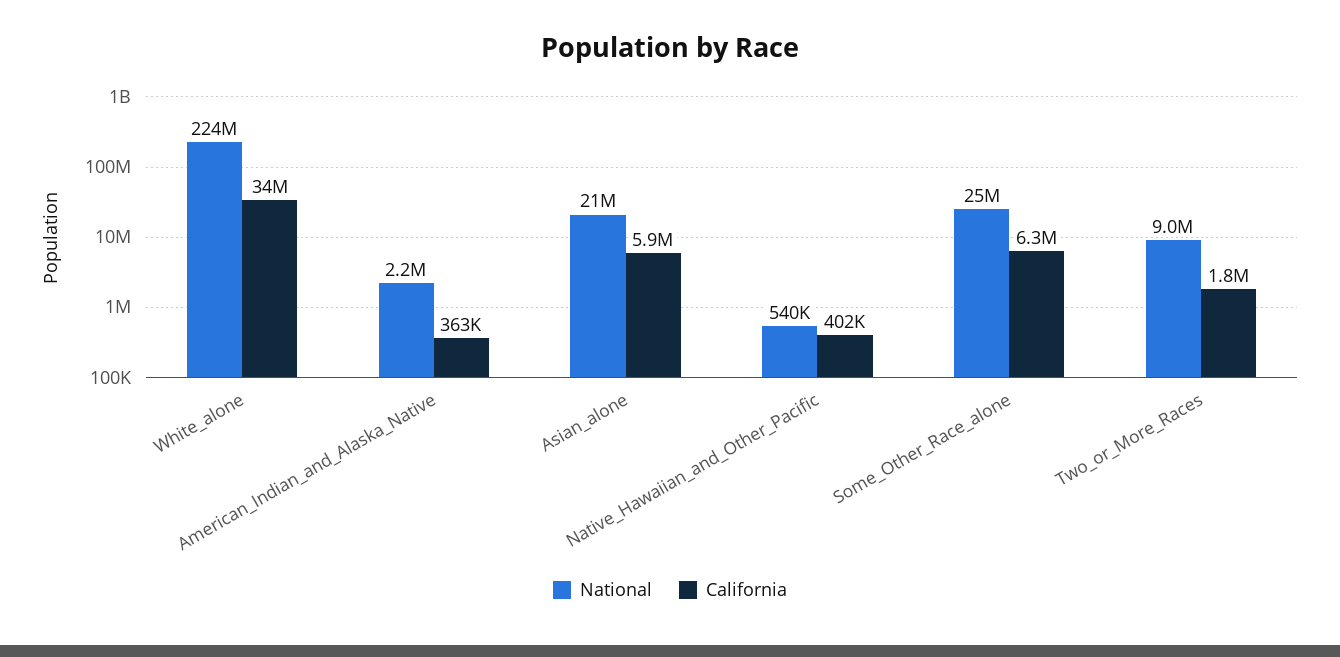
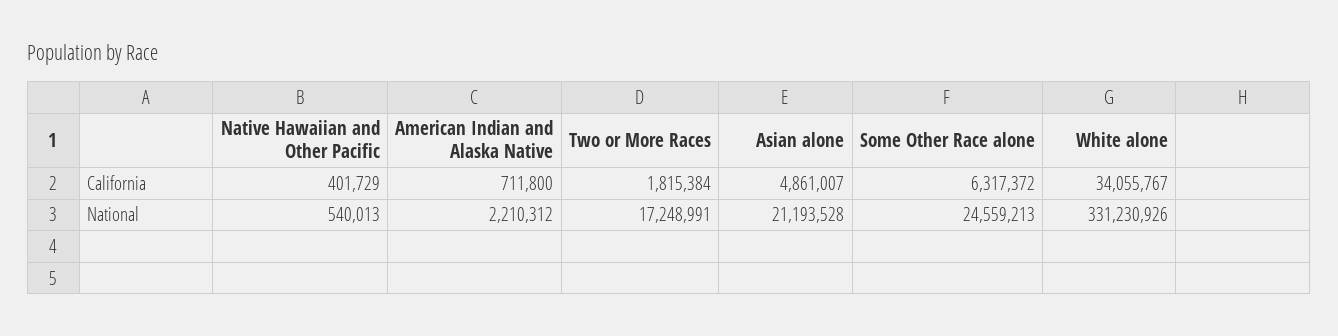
National, White_alone: 224000000 -> 331230926
California, American_Indian_and_Alaska_Native: 363000 -> 711800
California, Asian_alone: 5900000 -> 4861007
National, Two_or_More_Races: 9000000 -> 17248991

